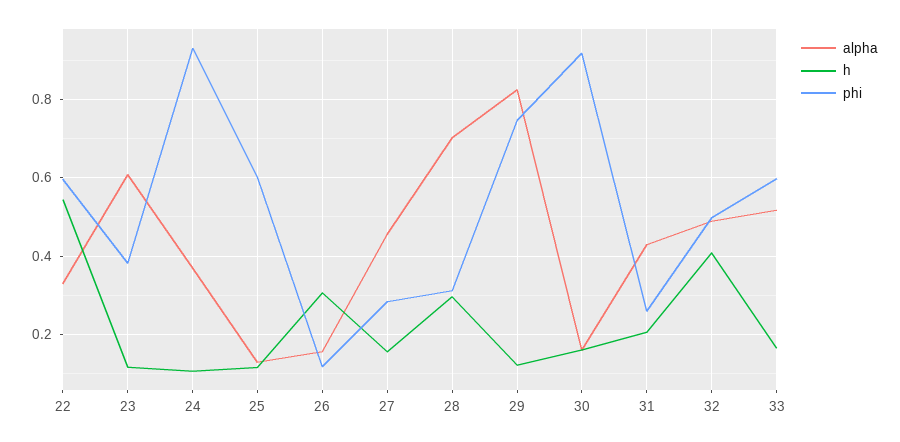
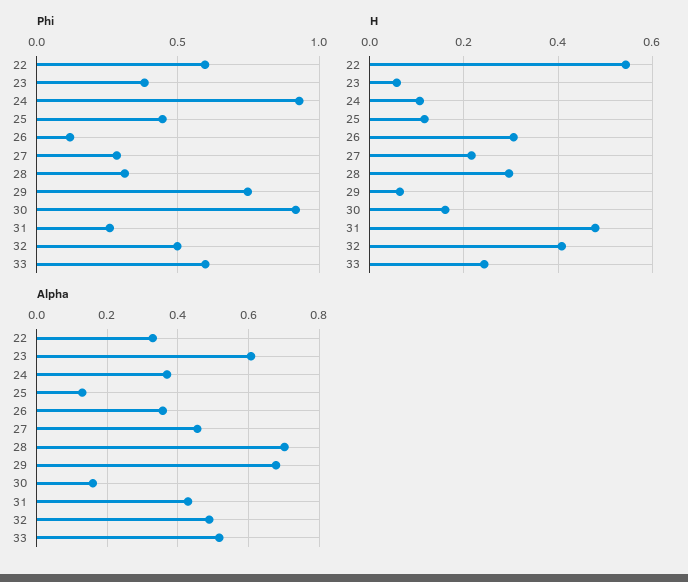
h, 23: 0.12 -> 0.06
phi, 25: 0.6 -> 0.45
alpha, 26: 0.16 -> 0.36
h, 27: 0.16 -> 0.22
alpha, 29: 0.82 -> 0.68
h, 29: 0.12 -> 0.06
h, 31: 0.2 -> 0.48
h, 33: 0.16 -> 0.24

